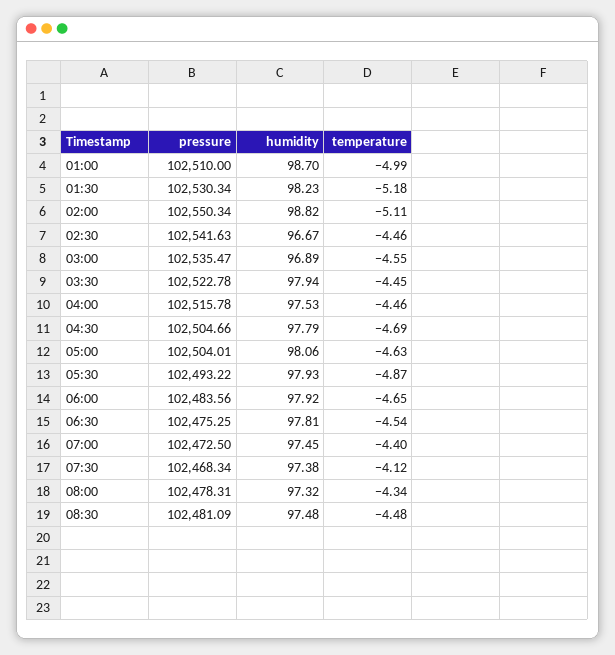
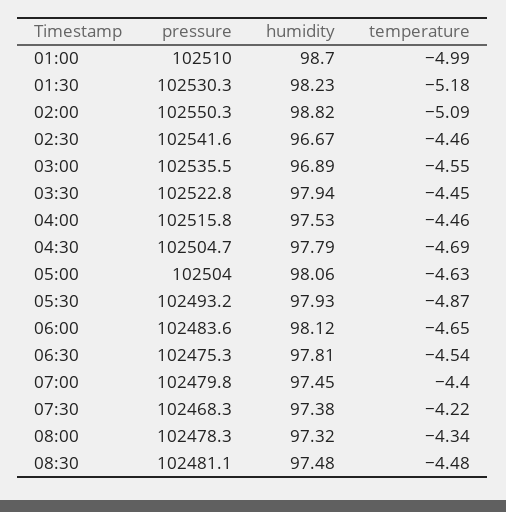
temperature, 02:00: -5.11 -> -5.09
humidity, 06:00: 97.92 -> 98.12
pressure, 07:00: 102472.5 -> 102479.8
temperature, 07:30: -4.12 -> -4.22

